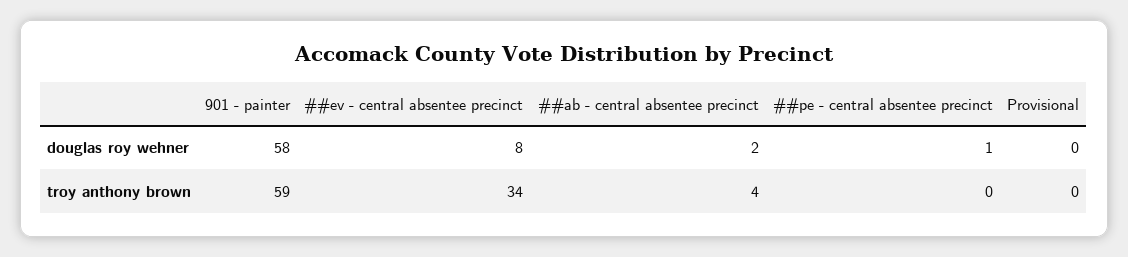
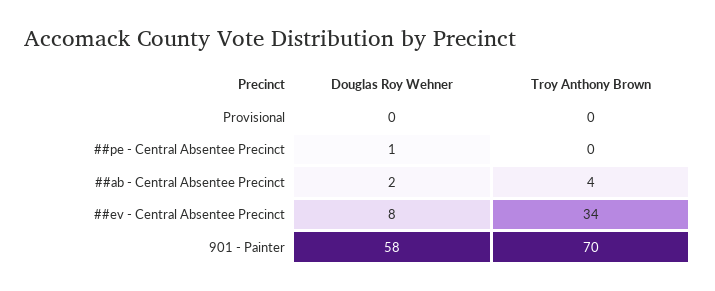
901 - painter, troy anthony brown: 59 -> 70

